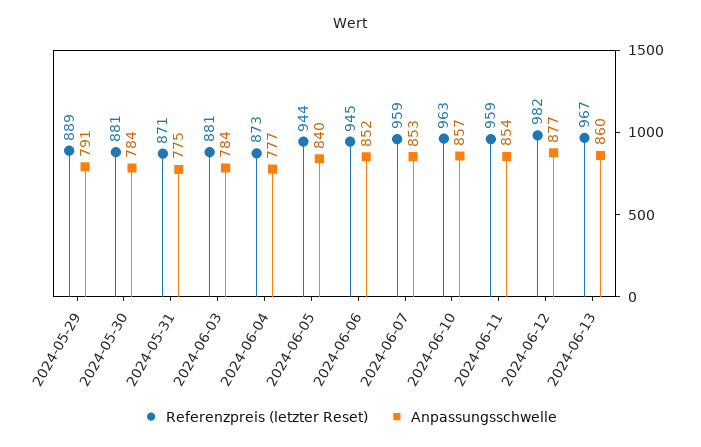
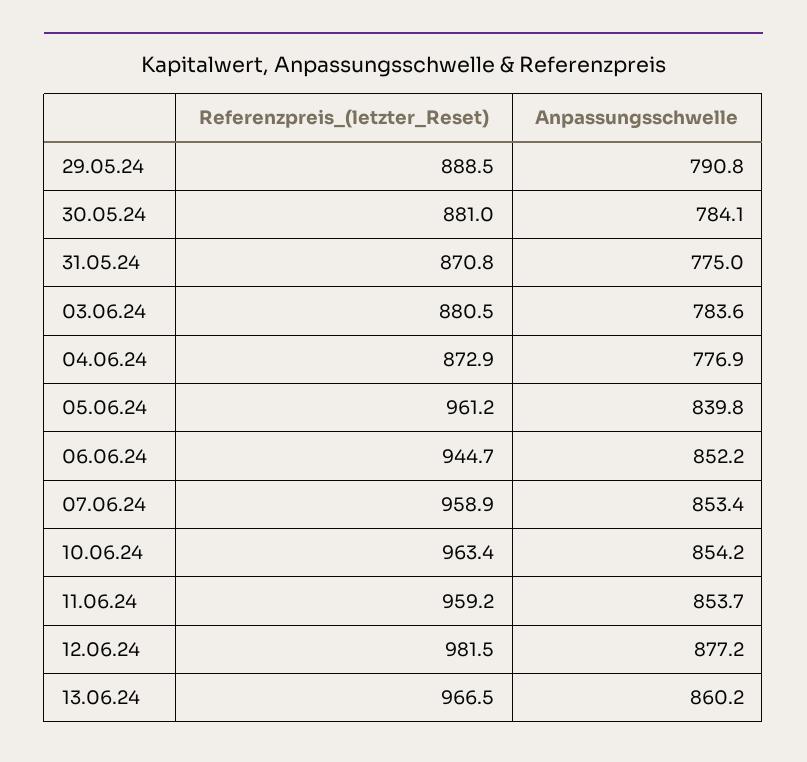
Referenzpreis (letzter Reset), 2024-06-05: 944 -> 961.2
Anpassungsschwelle, 2024-06-10: 857 -> 854.2

